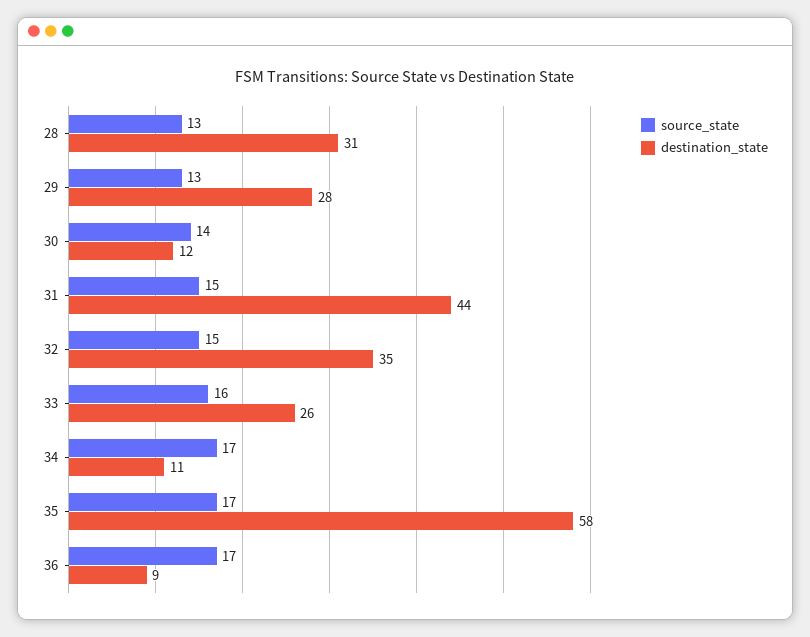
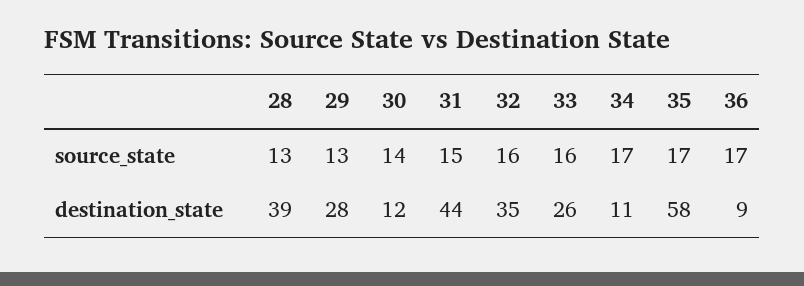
destination_state, 28: 31 -> 39
source_state, 32: 15 -> 16

